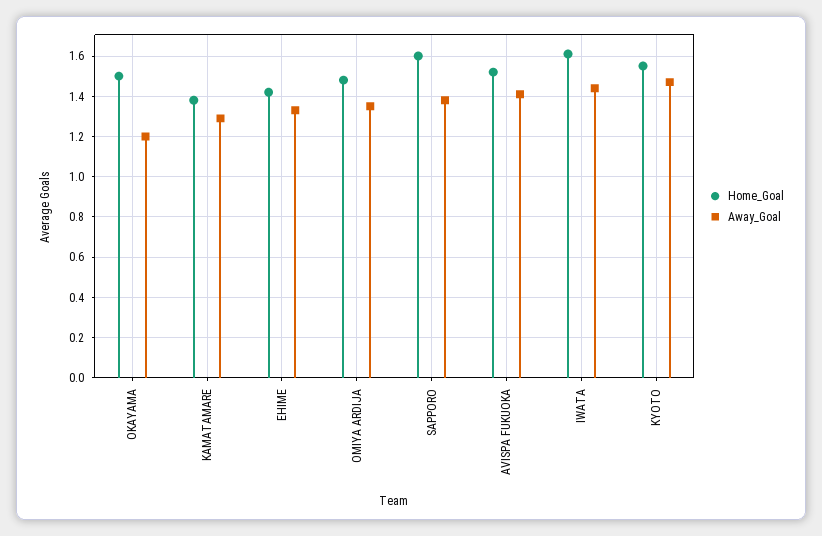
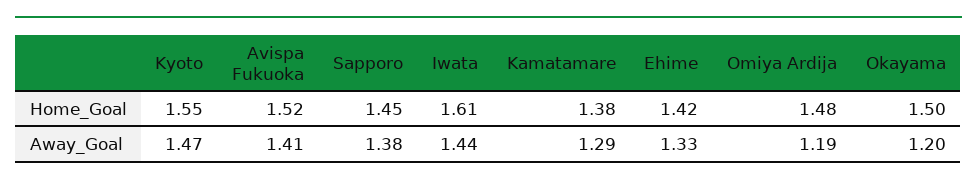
Away_Goal, OMIYA ARDIJA: 1.35 -> 1.19
Home_Goal, SAPPORO: 1.6 -> 1.45

